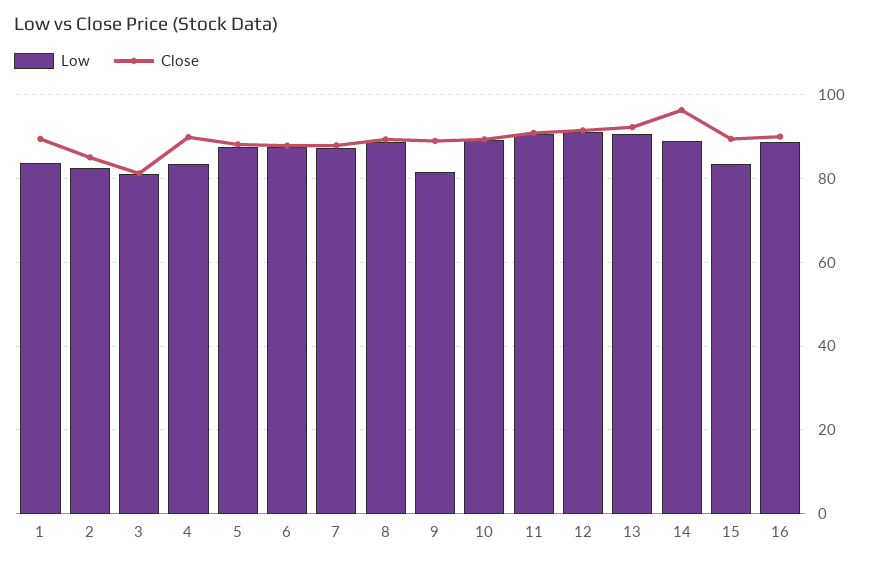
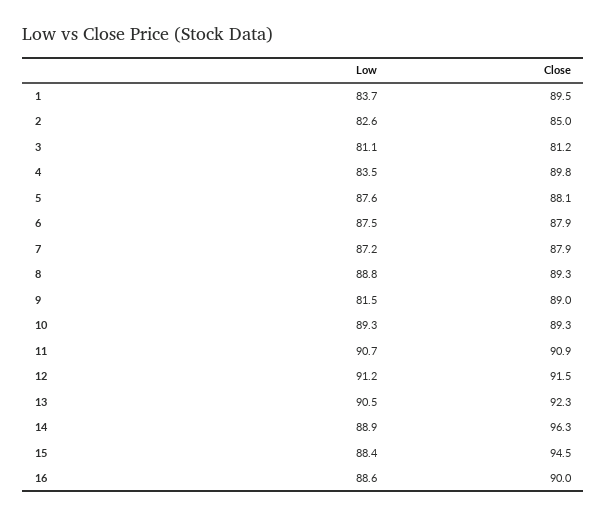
Low, 15: 84 -> 88.4
Close, 15: 90 -> 94.5

